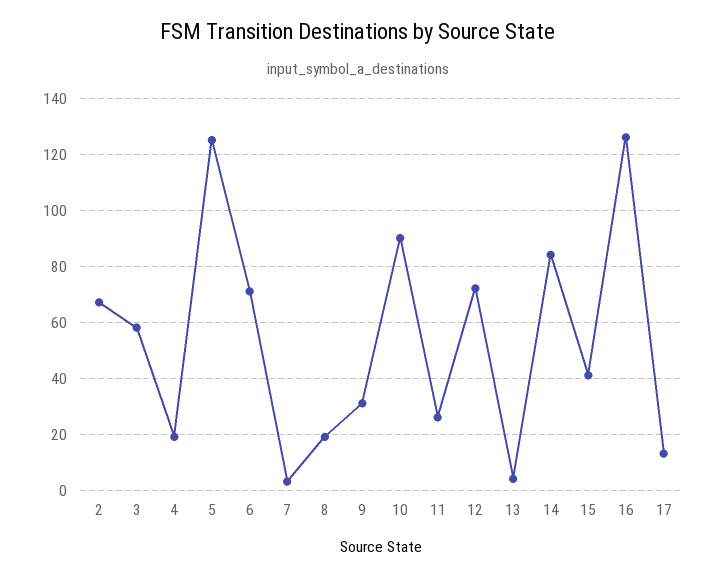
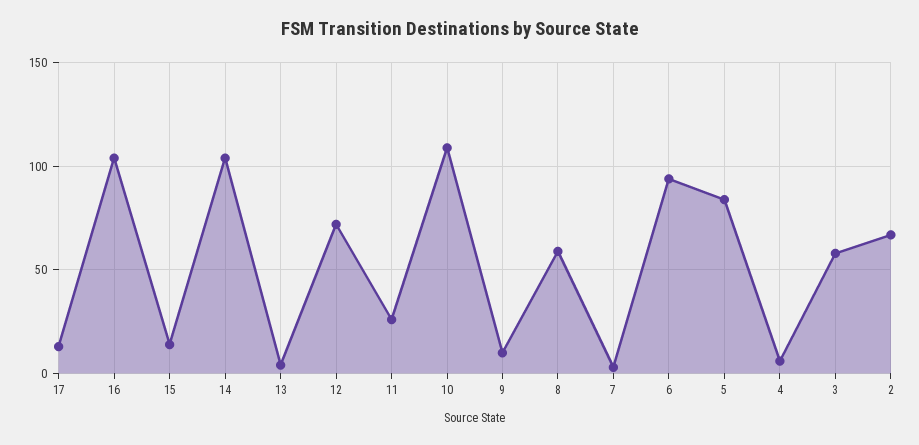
4: 20 -> 5
5: 125 -> 85
6: 70 -> 95
8: 20 -> 60
9: 30 -> 10
10: 90 -> 110
14: 85 -> 105
15: 40 -> 15
16: 125 -> 105

